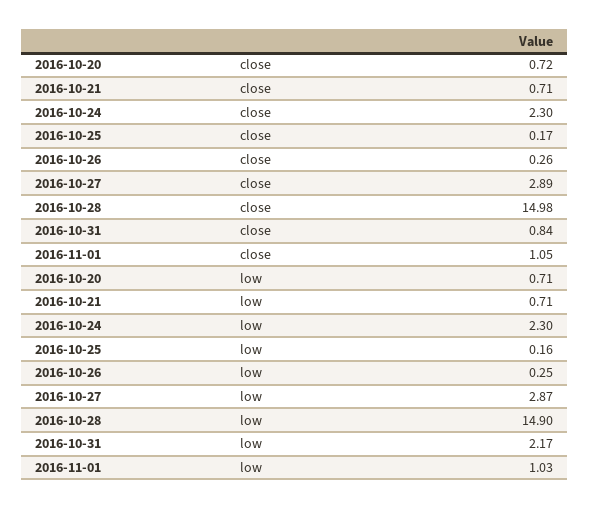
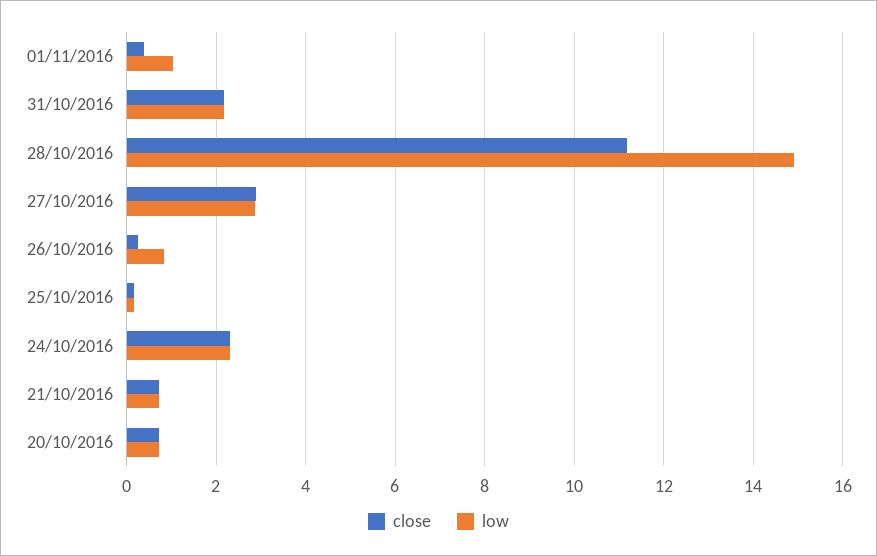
close, 2016-10-28: 14.98 -> 11.2
close, 2016-10-31: 0.84 -> 2.2
close, 2016-11-01: 1.05 -> 0.4
low, 2016-10-26: 0.25 -> 0.8

